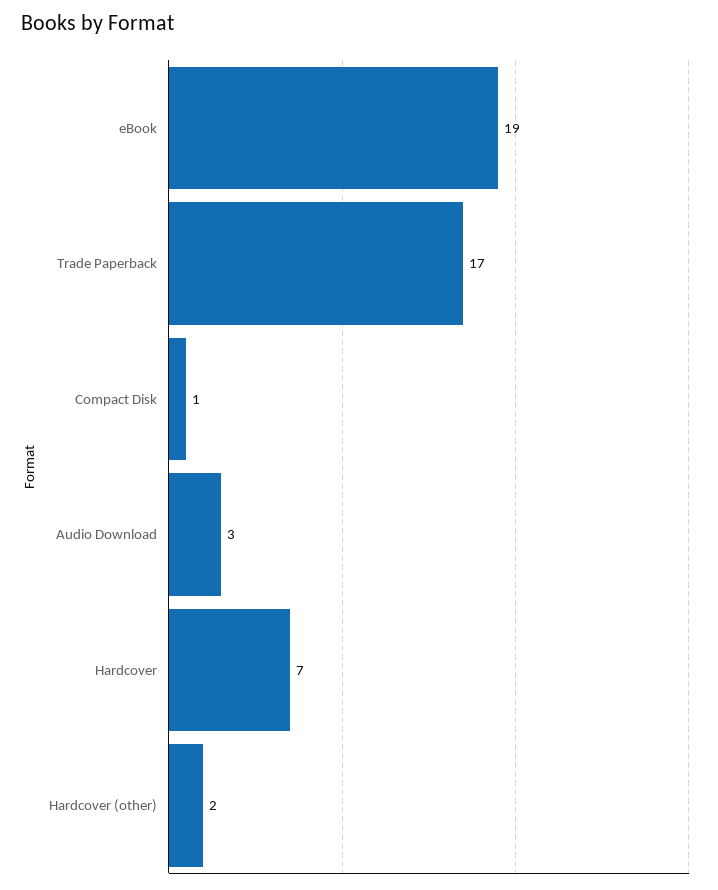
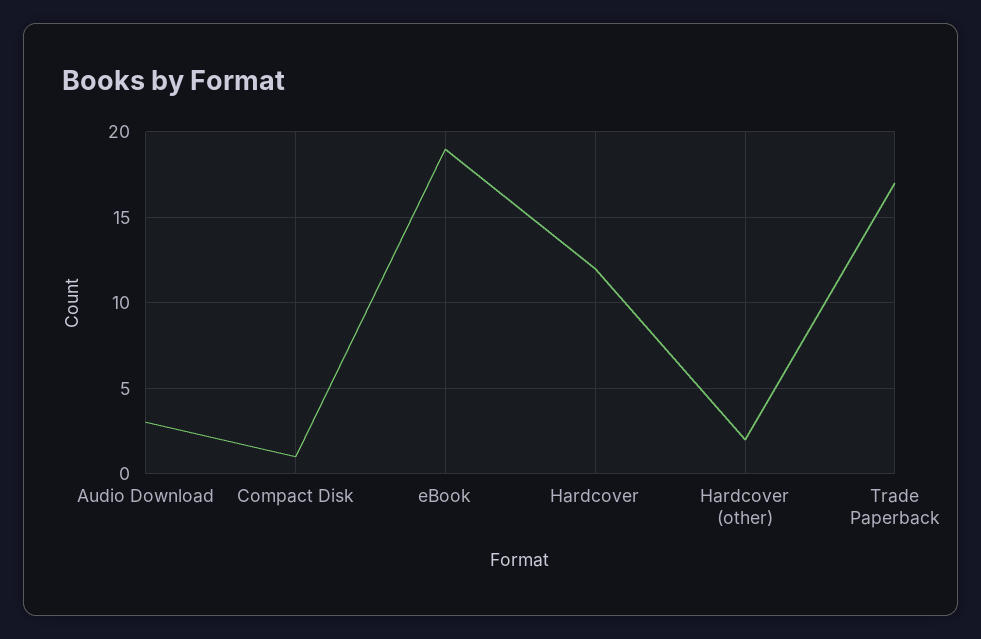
Hardcover: 7 -> 12

